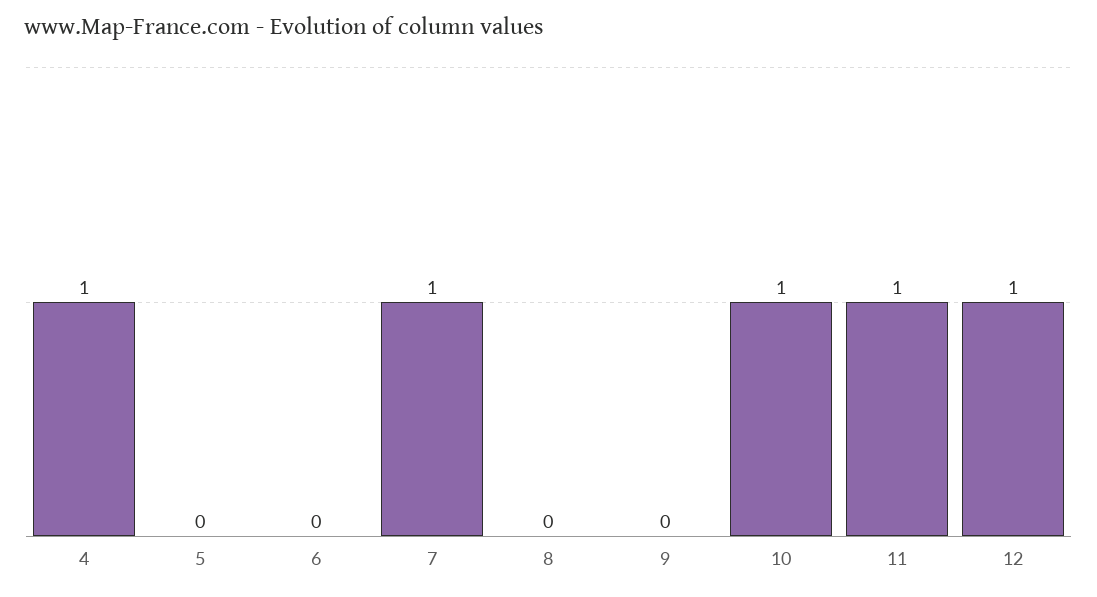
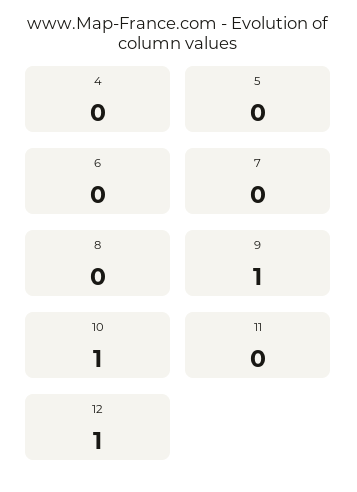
4: 1 -> 0
7: 1 -> 0
9: 0 -> 1
11: 1 -> 0

